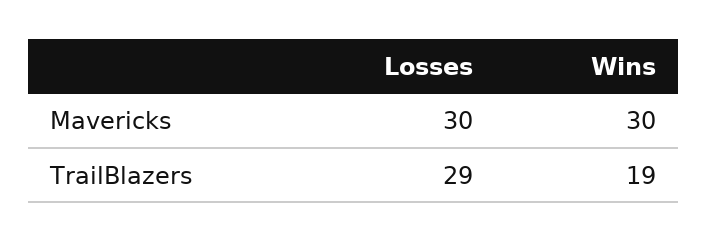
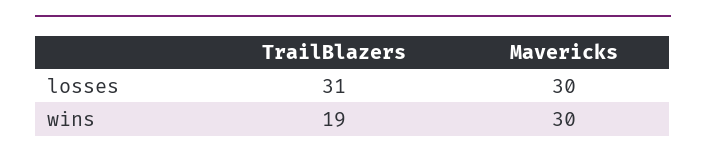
Losses, TrailBlazers: 29 -> 31

